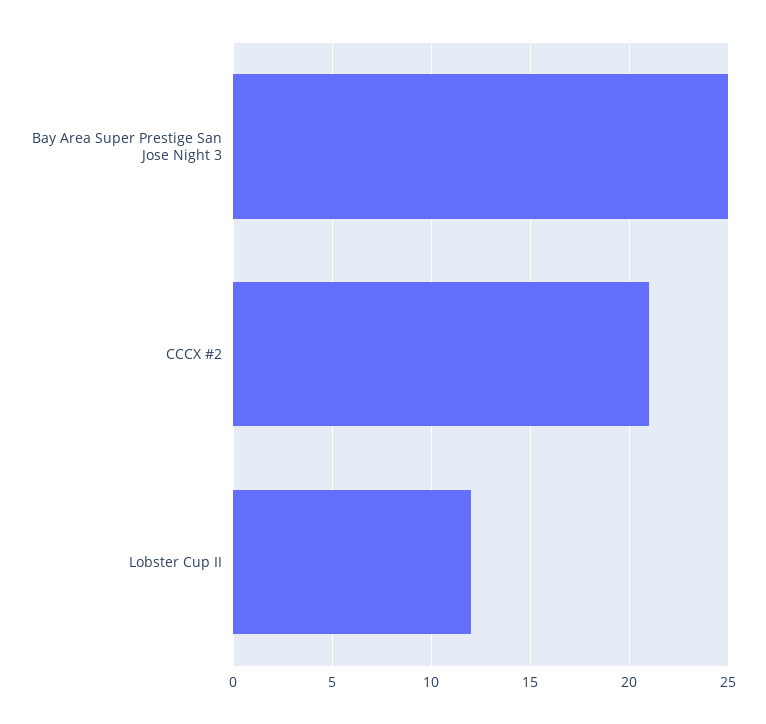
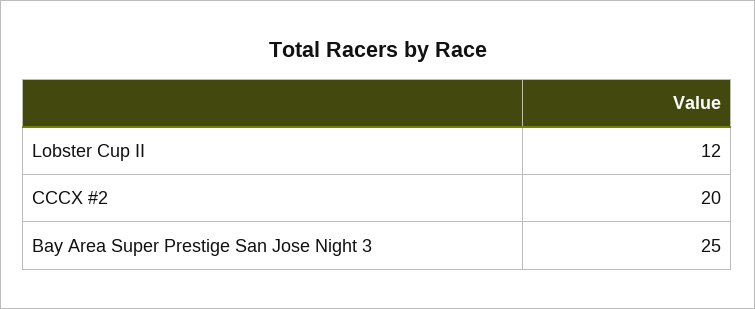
CCCX #2: 21 -> 20

